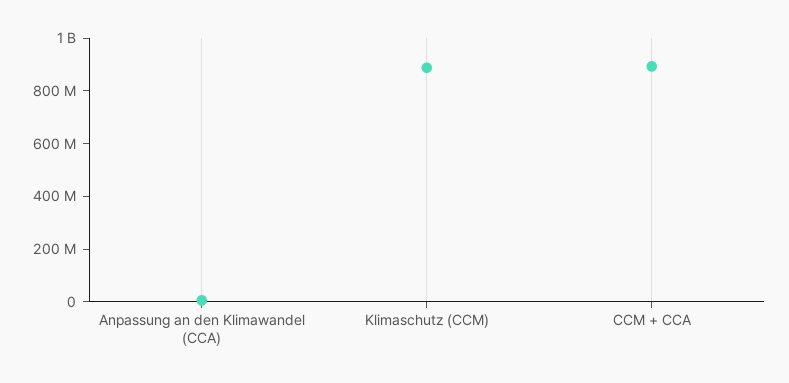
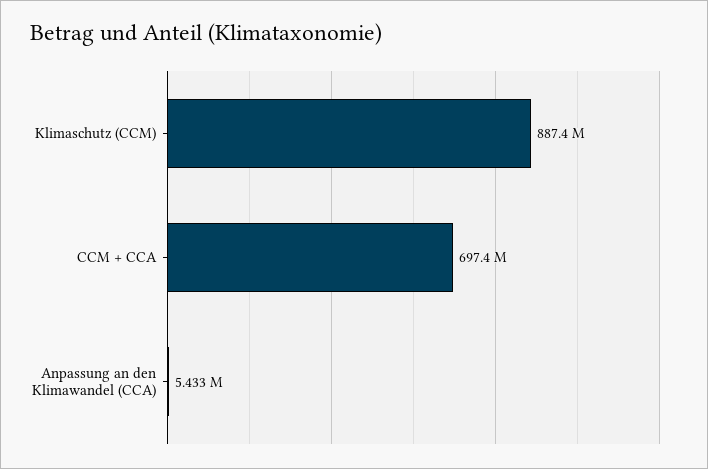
CCM + CCA: 900000000 -> 697400000

